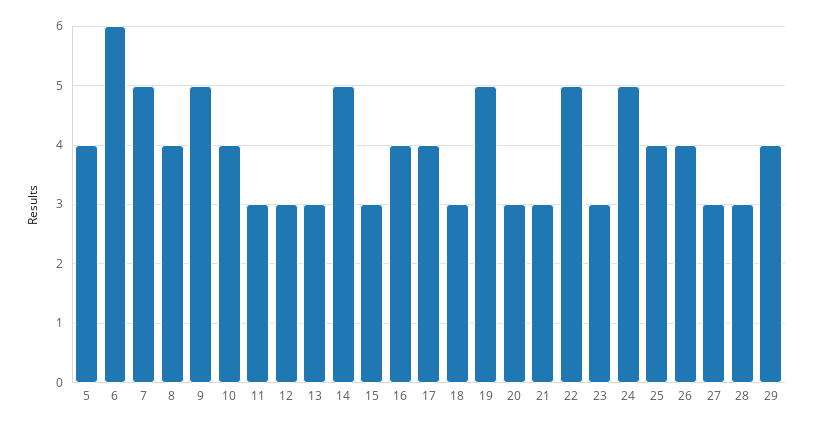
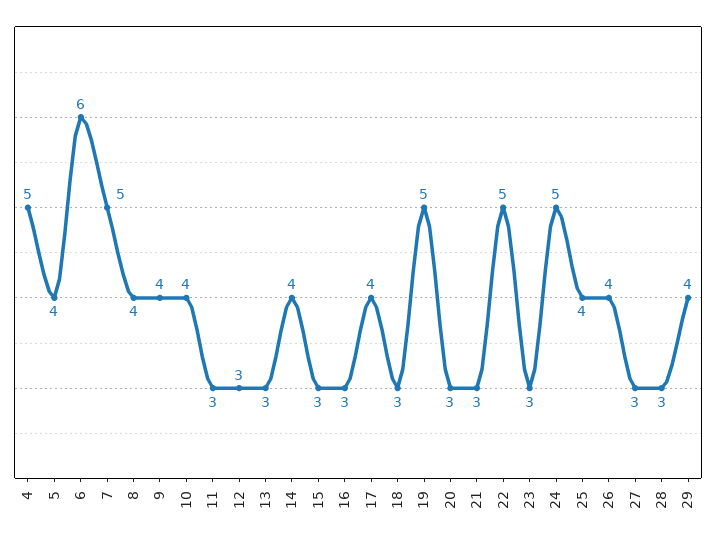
9: 5 -> 4
14: 5 -> 4
16: 4 -> 3
4: none -> 5

